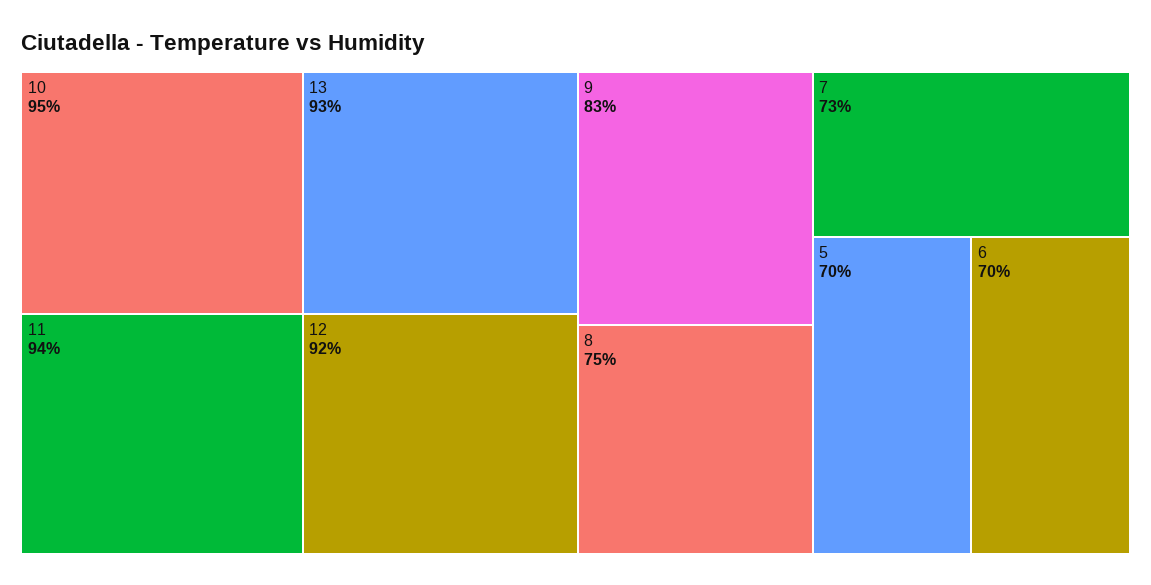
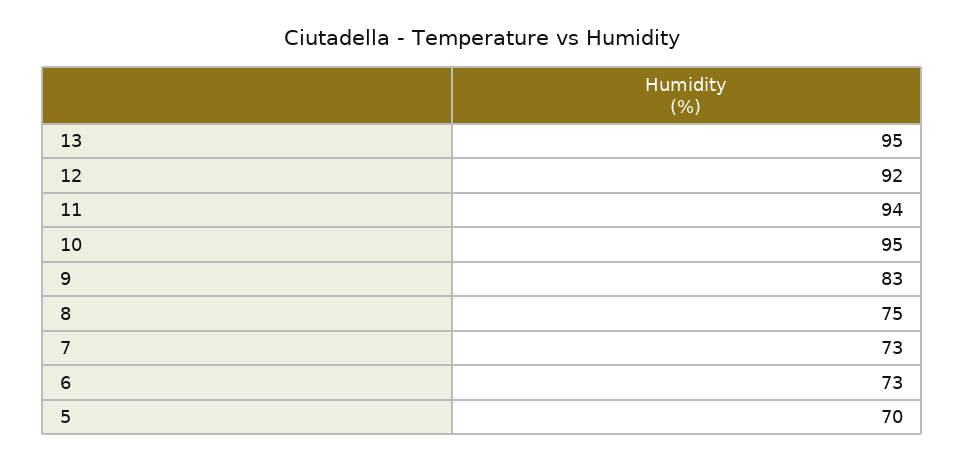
13: 93 -> 95
6: 70 -> 73

